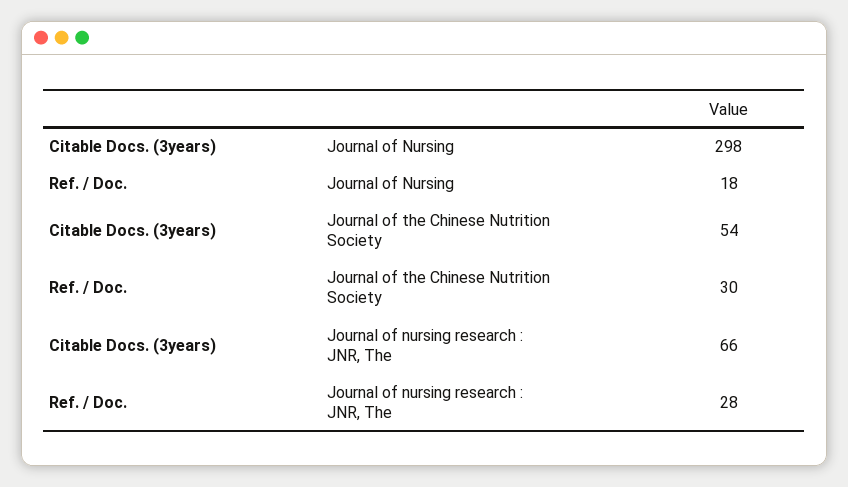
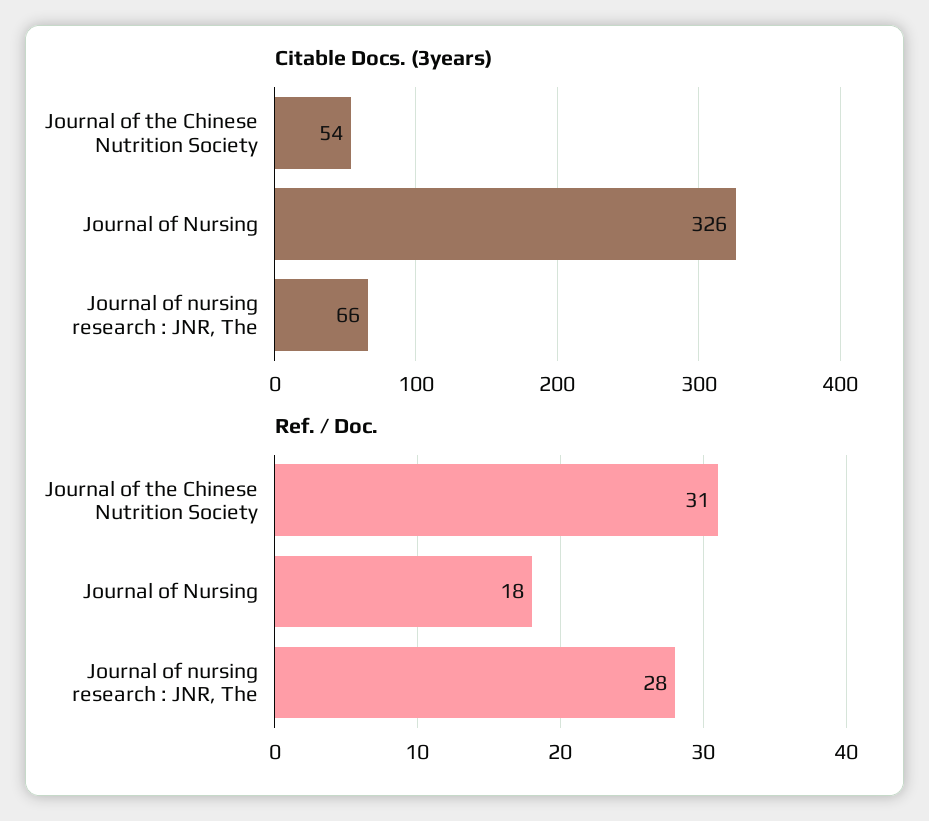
Citable Docs. (3years), Journal of Nursing: 298 -> 326
Ref. / Doc., Journal of the Chinese Nutrition Society: 30 -> 31

